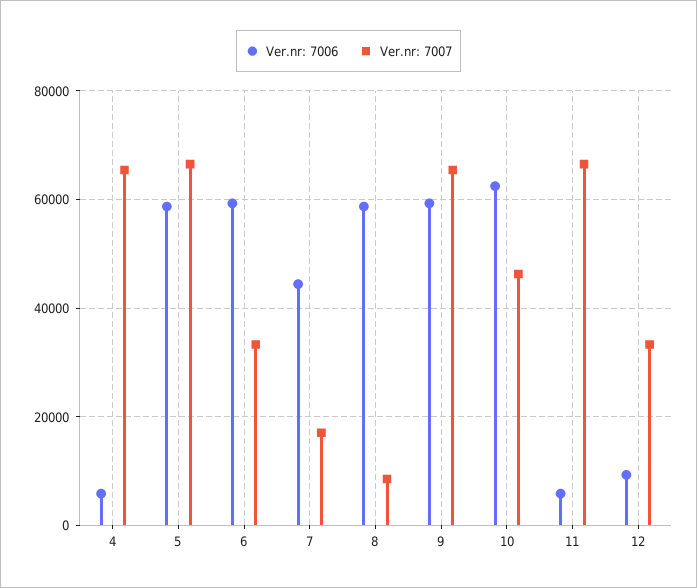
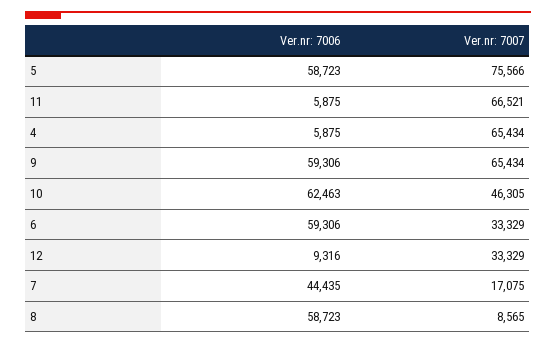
Ver.nr: 7007, 5: 66000 -> 75566

